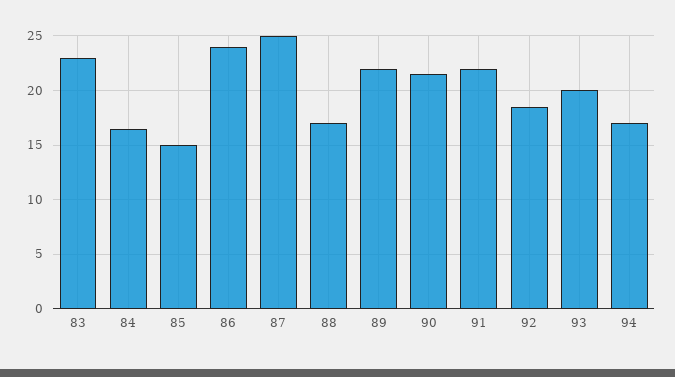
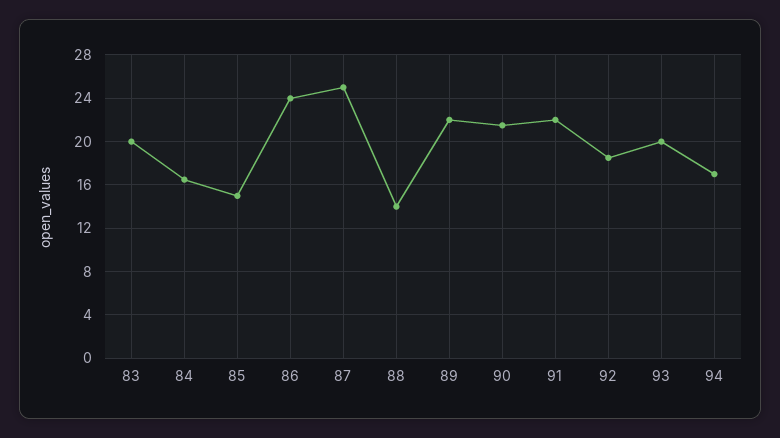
83: 23 -> 20
88: 17 -> 14

